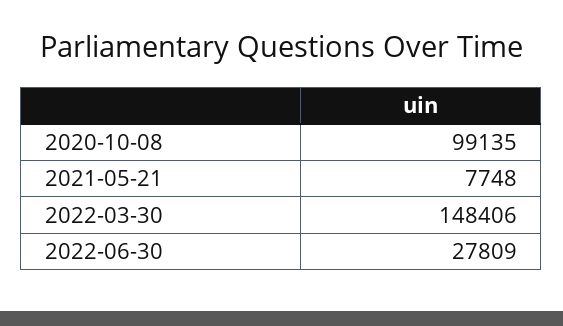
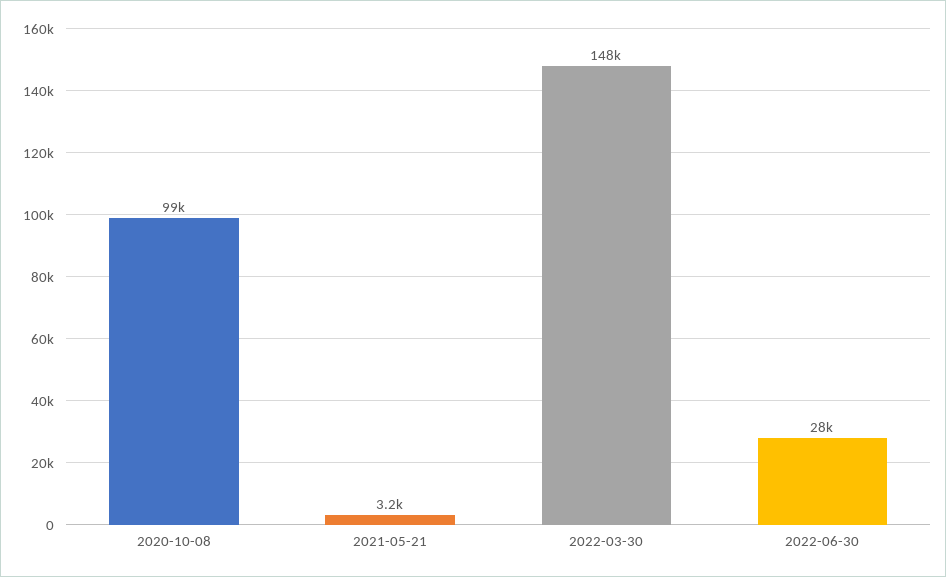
2021-05-21: 7748 -> 3200

